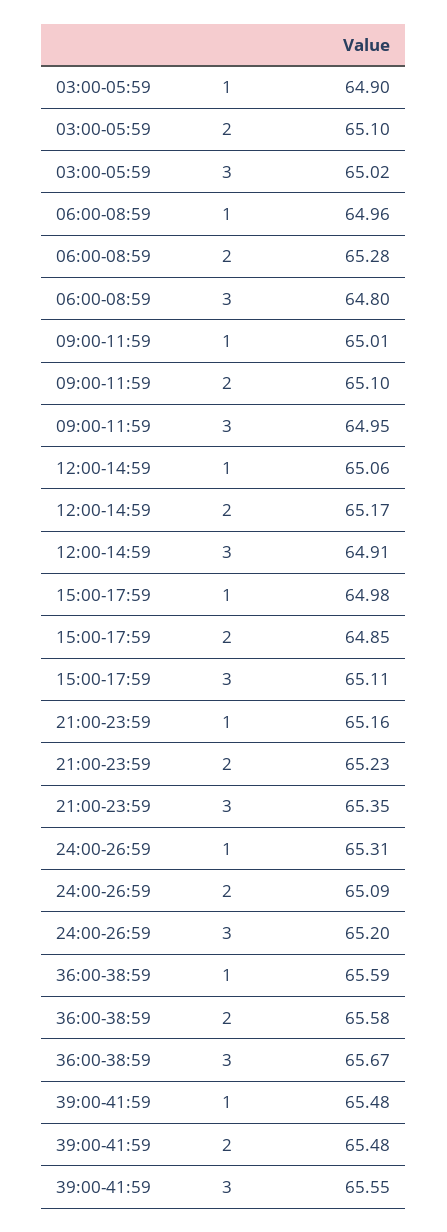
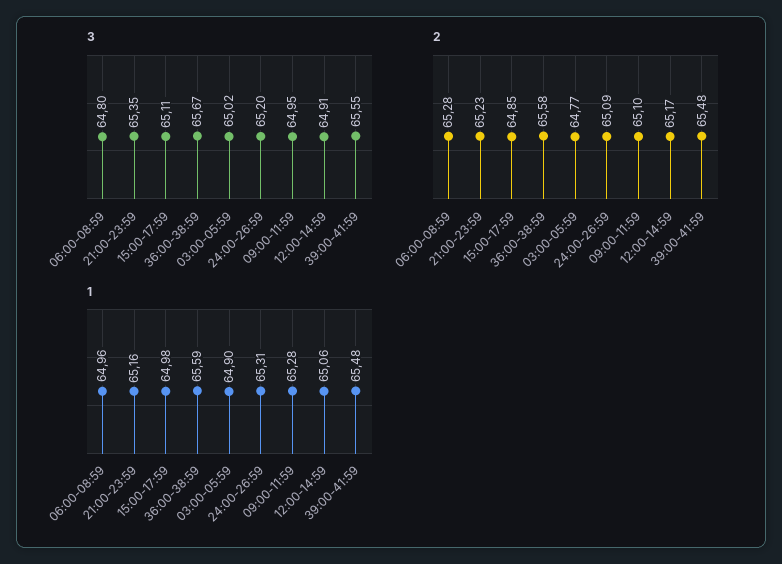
2, 03:00-05:59: 65.1 -> 64.77
1, 09:00-11:59: 65.01 -> 65.28

